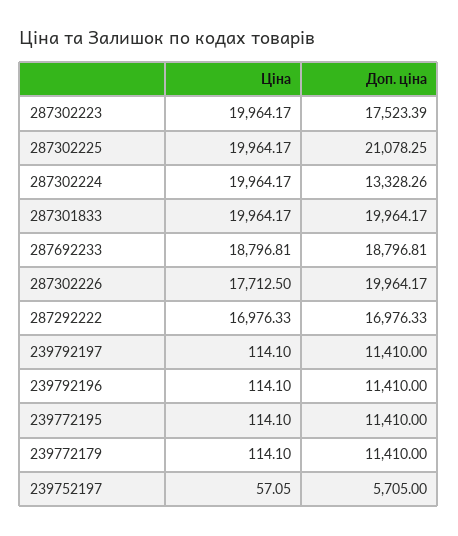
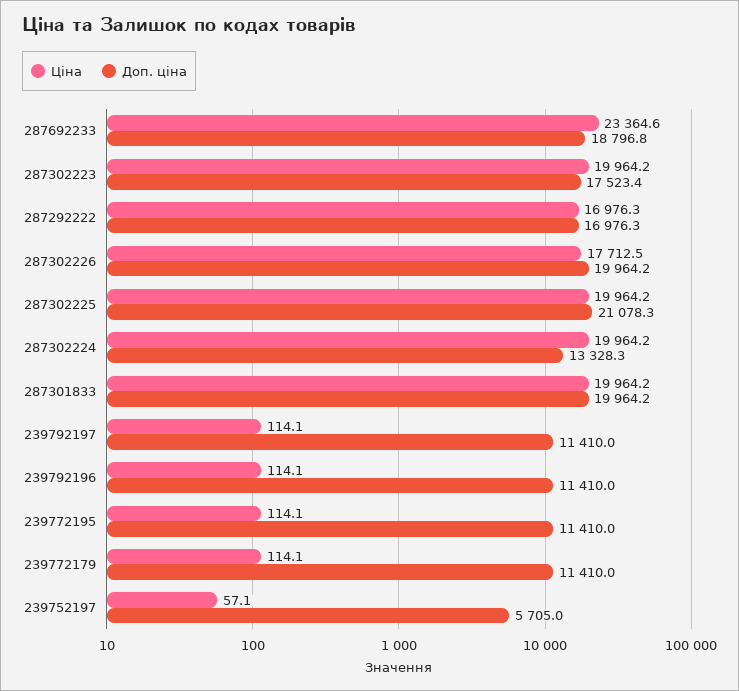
Ціна, 287692233: 18796.81 -> 23364.6

